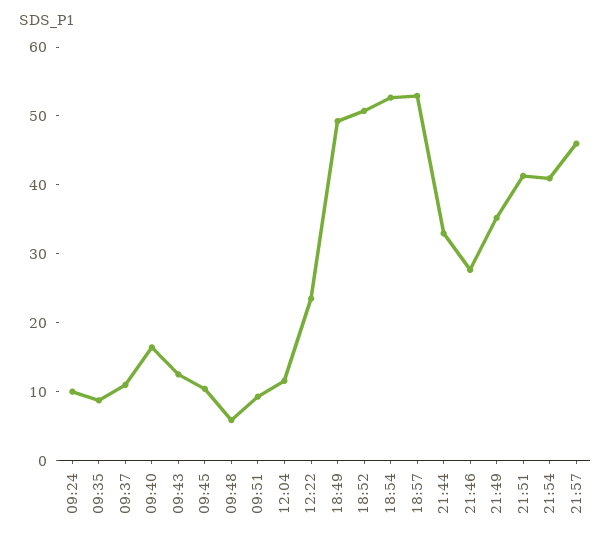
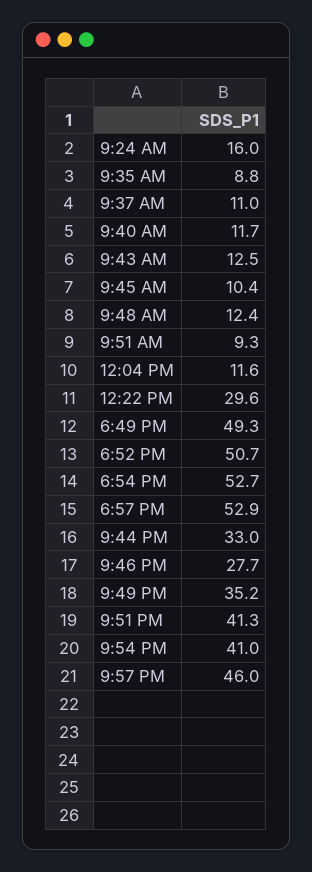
09:24: 10 -> 16
09:40: 16 -> 11.7
09:48: 6 -> 12.4
12:22: 24 -> 29.6

